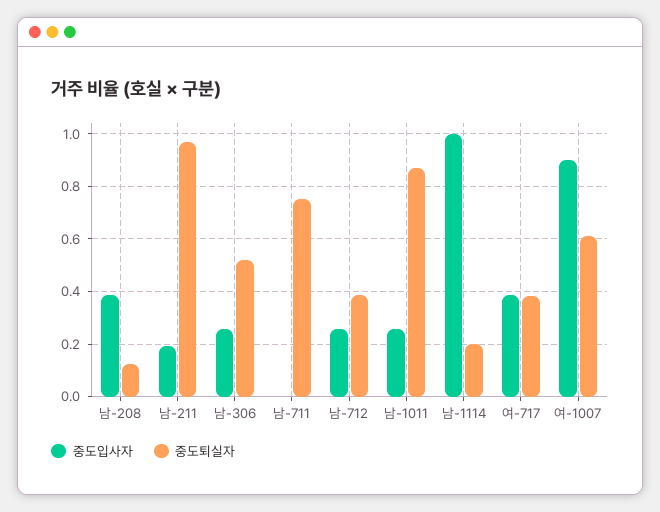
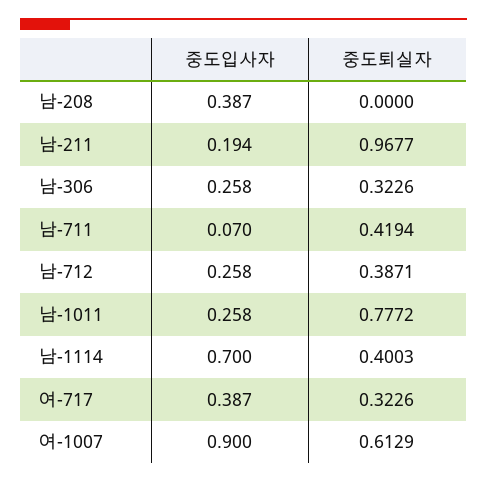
중도퇴실자, 남-208: 0.125 -> 0
중도퇴실자, 남-306: 0.525 -> 0.3226
중도입사자, 남-711: 0 -> 0.07
중도퇴실자, 남-711: 0.75 -> 0.4194
중도퇴실자, 남-1011: 0.875 -> 0.7772
중도입사자, 남-1114: 1 -> 0.7
중도퇴실자, 남-1114: 0.2 -> 0.4003
중도퇴실자, 여-717: 0.375 -> 0.3226

